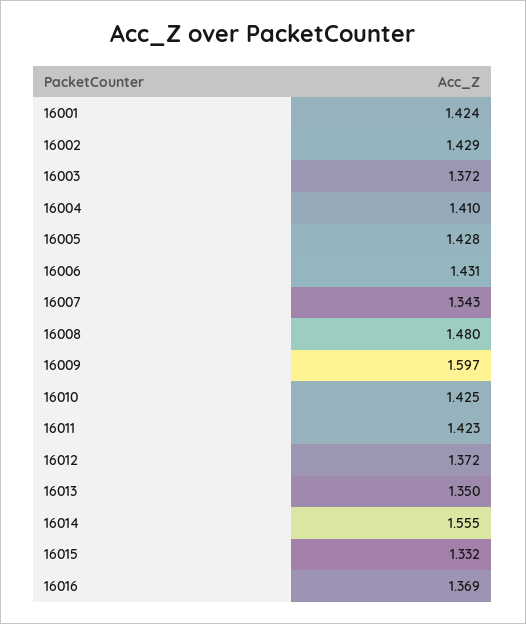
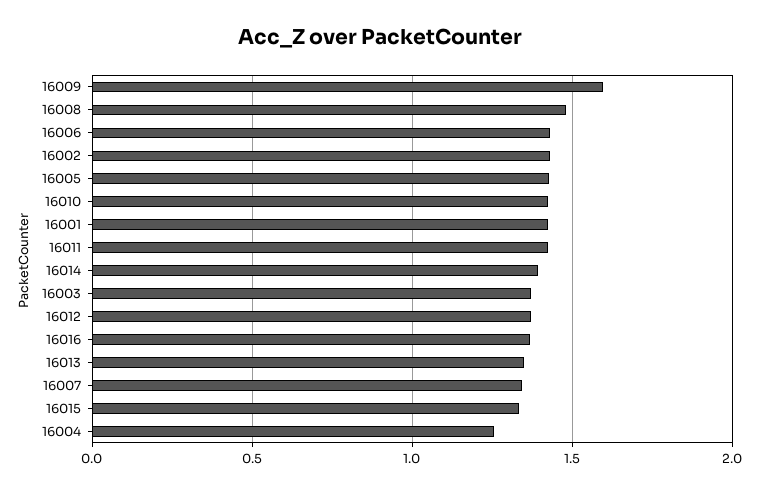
16004: 1.41 -> 1.25
16014: 1.555 -> 1.4

